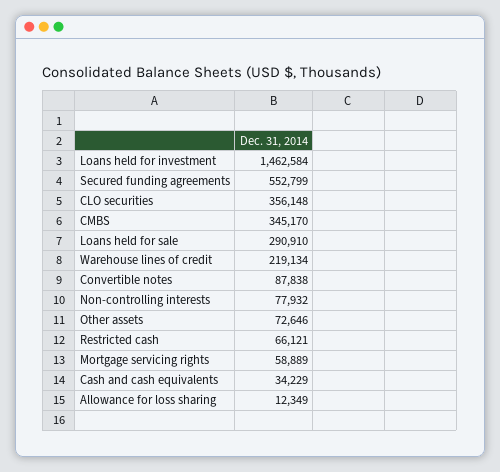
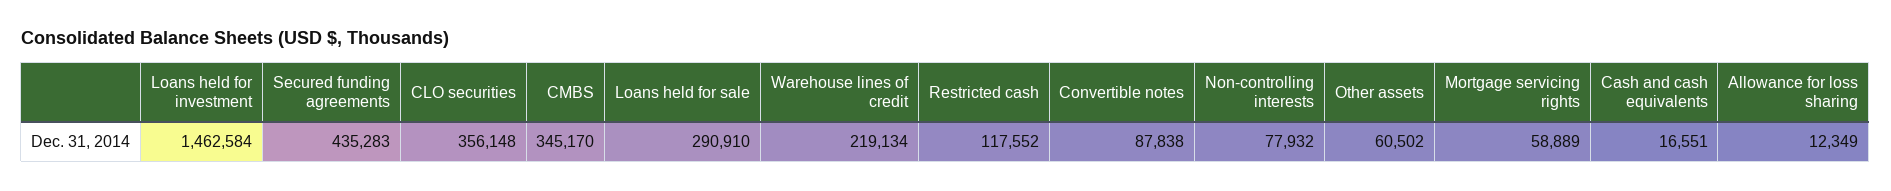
Secured funding agreements: 552799 -> 435283
Other assets: 72646 -> 60502
Restricted cash: 66121 -> 117552
Cash and cash equivalents: 34229 -> 16551

